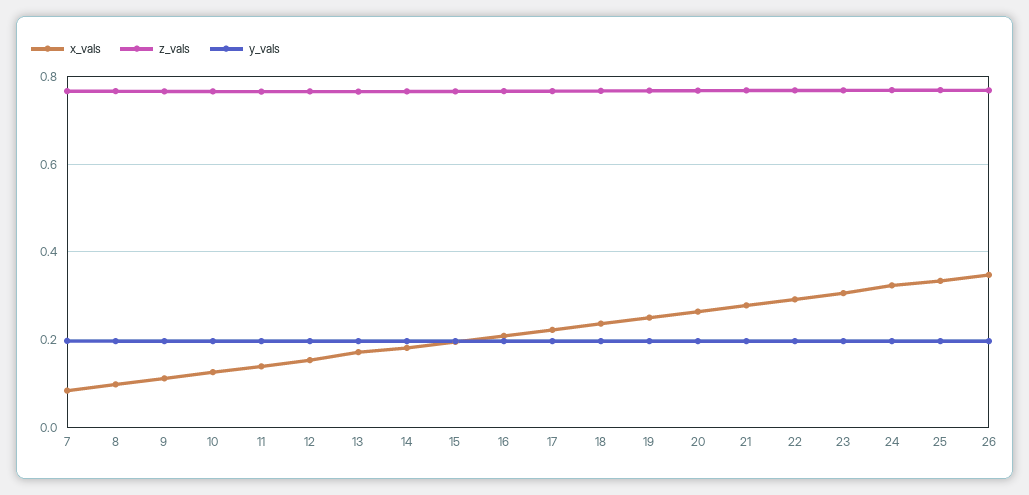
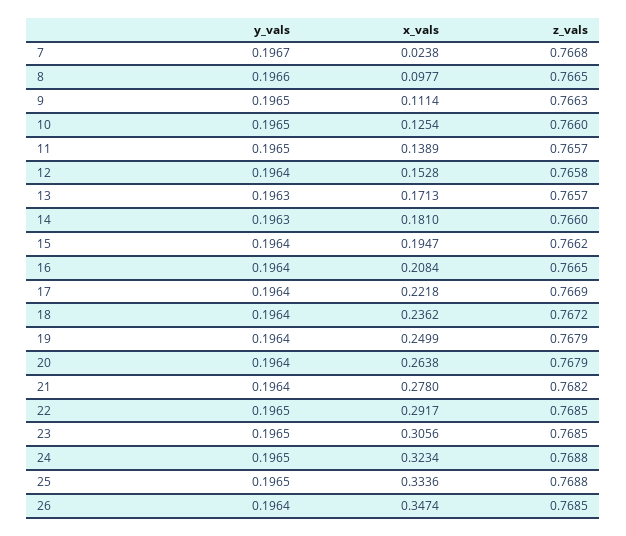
x_vals, 7: 0.08 -> 0.0238

